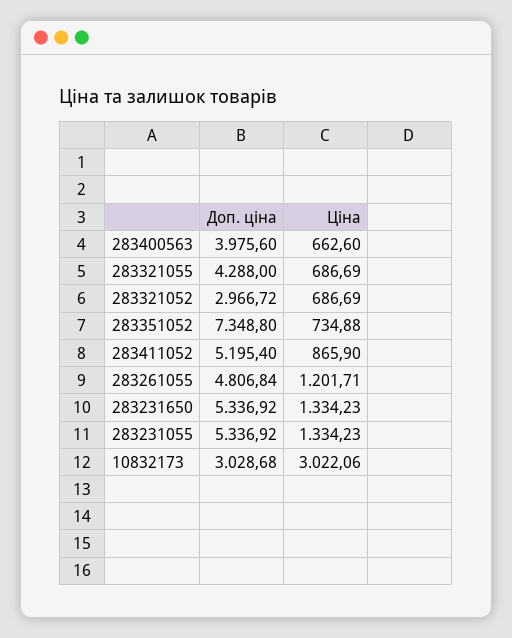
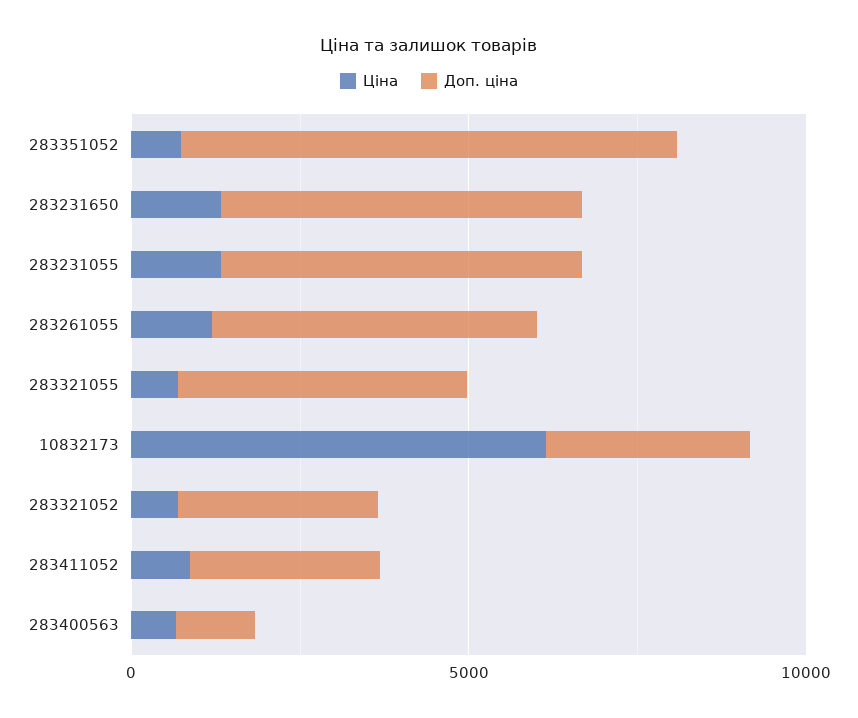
Доп. ціна, 283400563: 3975.6 -> 1000
Доп. ціна, 283411052: 5195.4 -> 3000
Ціна, 10832173: 3022.06 -> 6000

